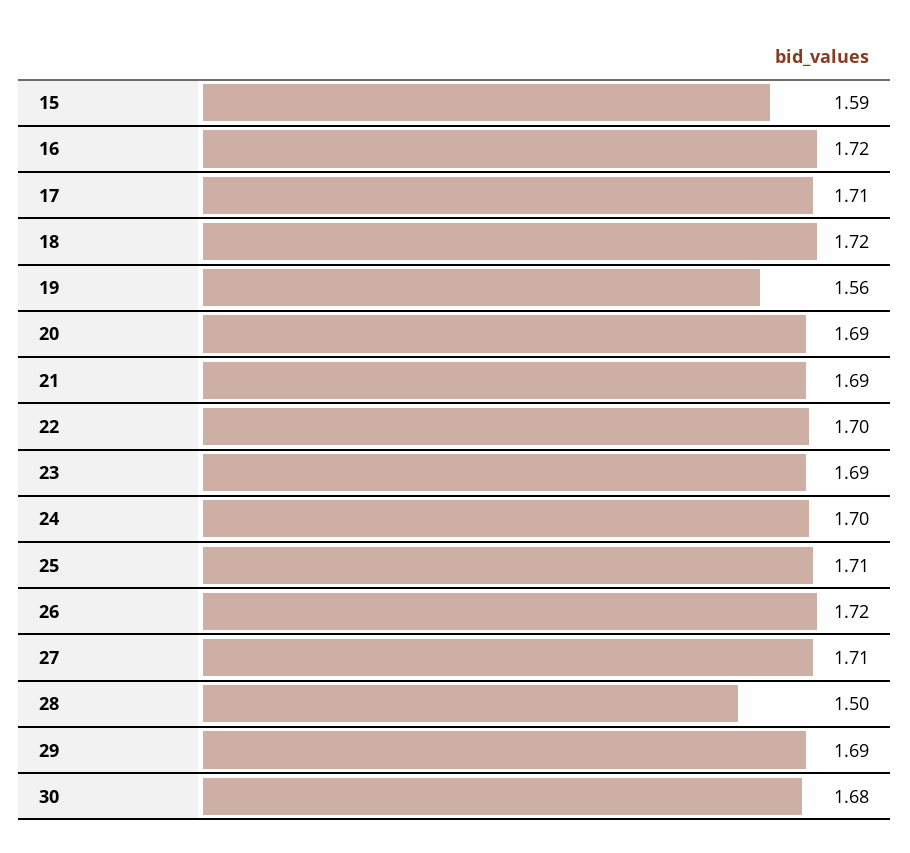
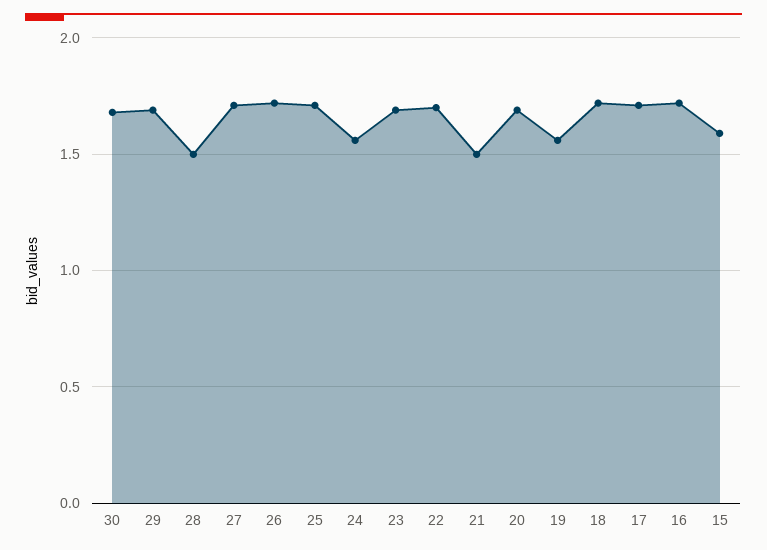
21: 1.69 -> 1.5
24: 1.7 -> 1.55

